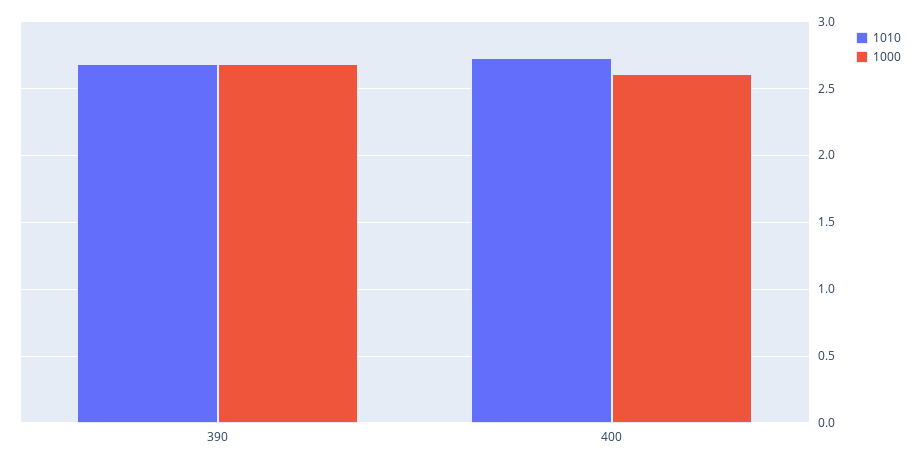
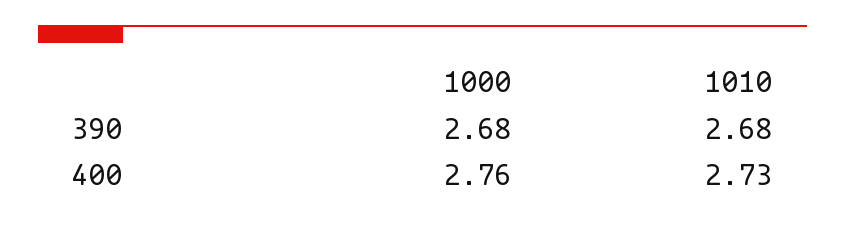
1000, 400: 2.6 -> 2.76

